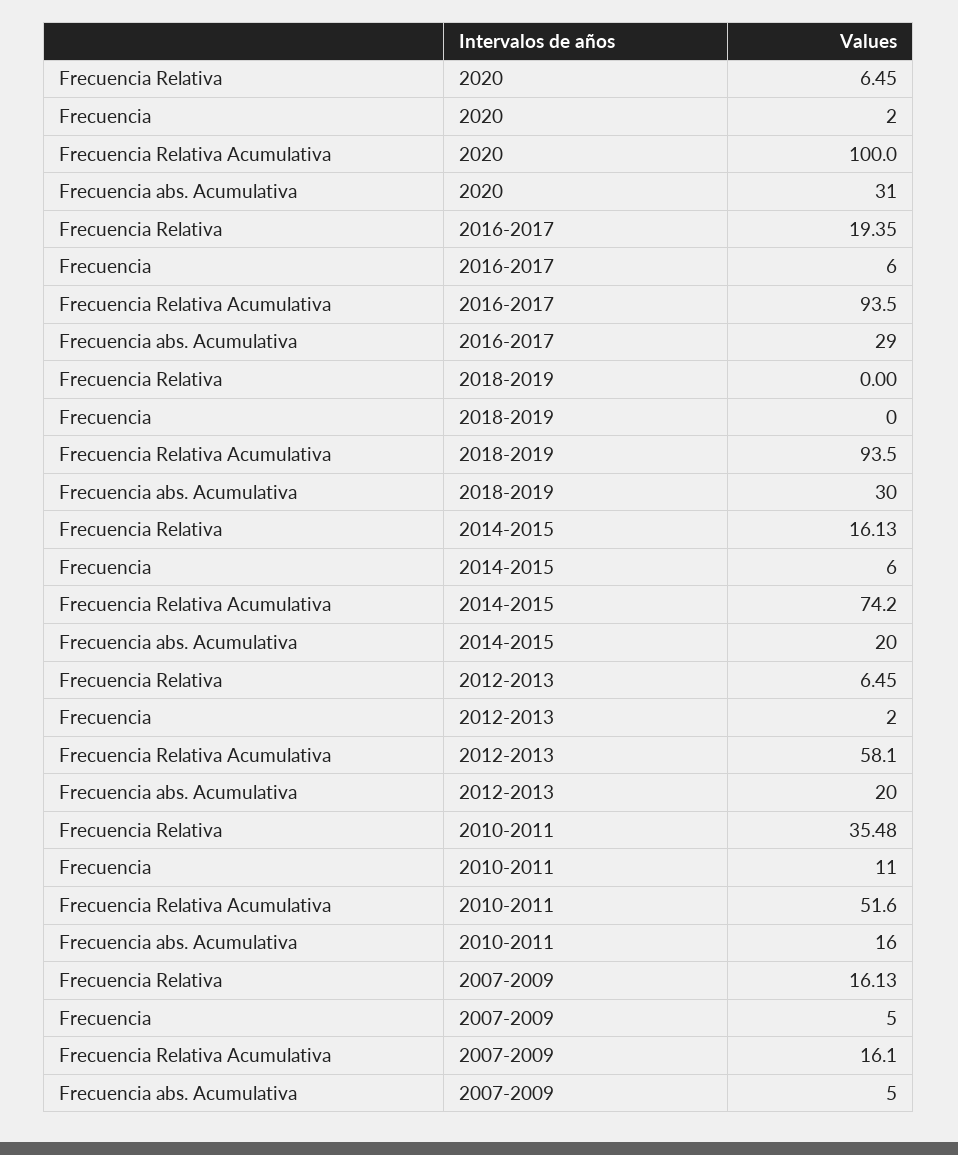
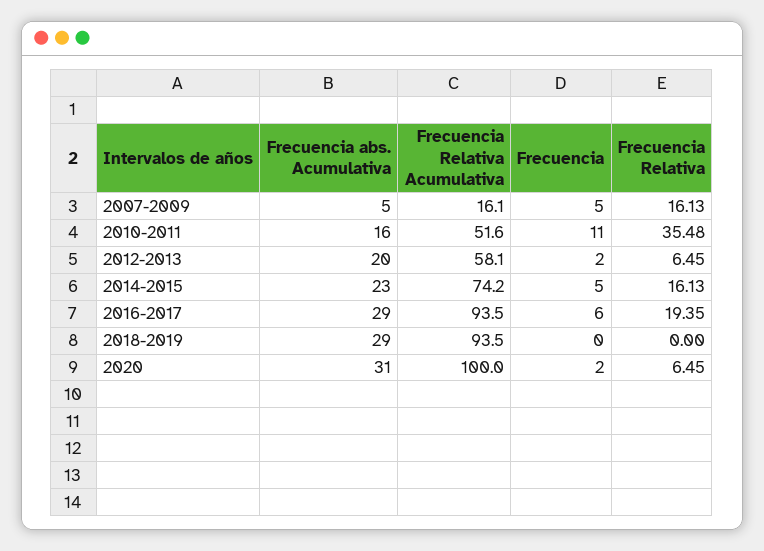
Frecuencia abs. Acumulativa, 2018-2019: 30 -> 29
Frecuencia, 2014-2015: 6 -> 5
Frecuencia abs. Acumulativa, 2014-2015: 20 -> 23

